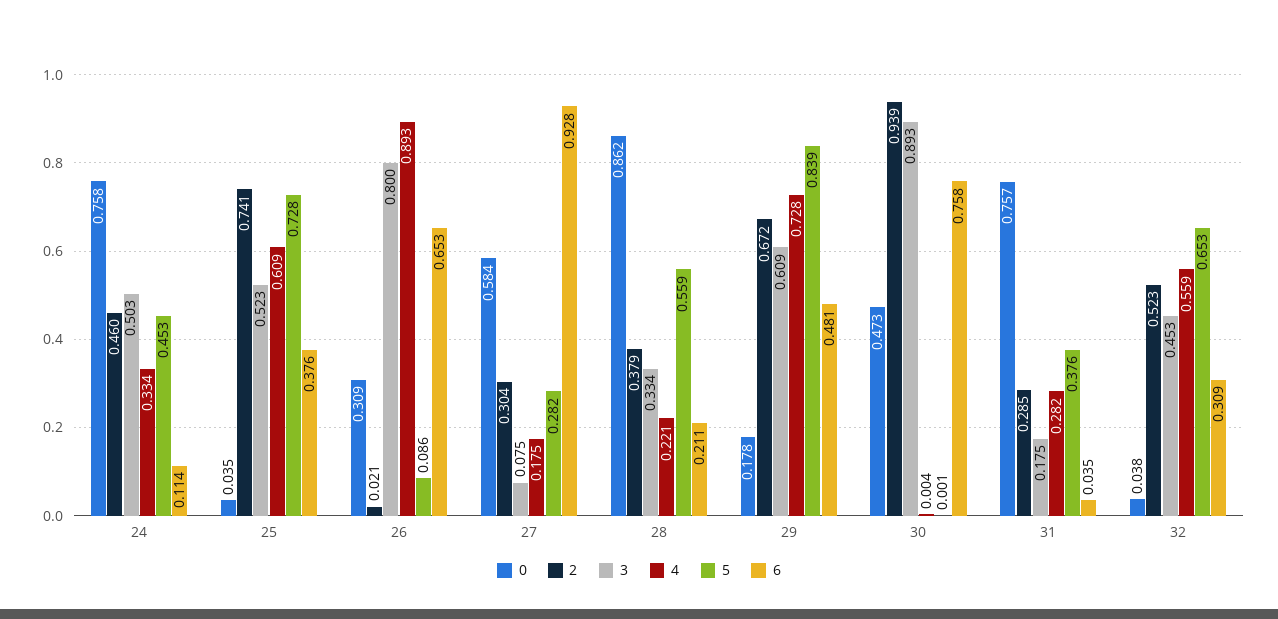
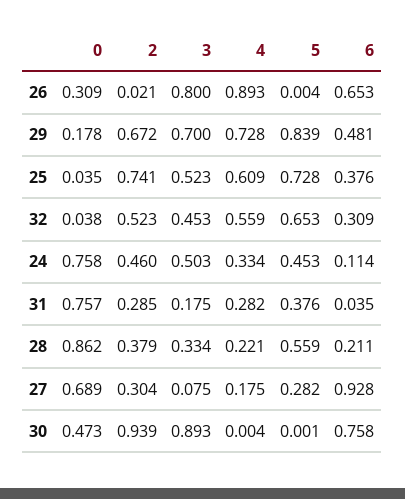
5, 26: 0.086 -> 0.004
0, 27: 0.584 -> 0.689
3, 29: 0.609 -> 0.7

